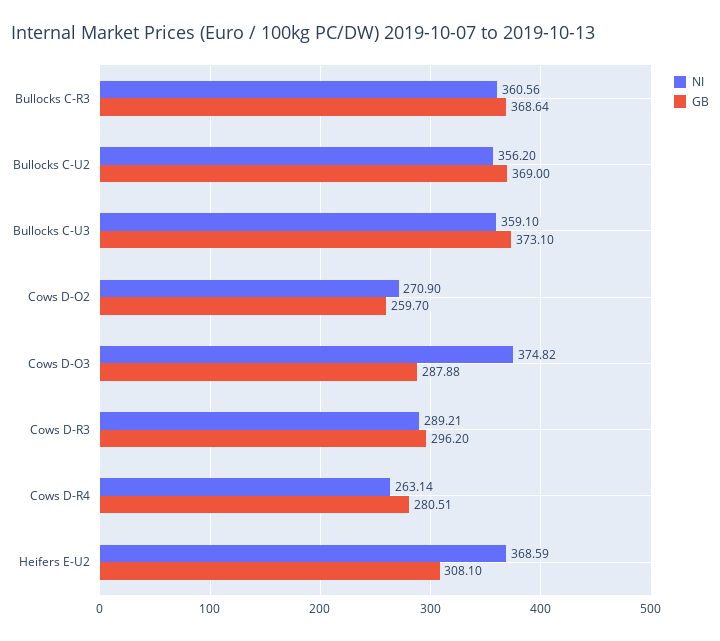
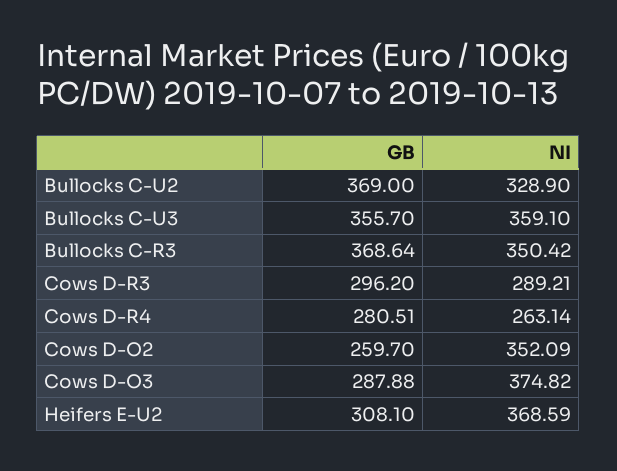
NI, Bullocks C-R3: 360.56 -> 350.42
NI, Bullocks C-U2: 356.2 -> 328.9
GB, Bullocks C-U3: 373.1 -> 355.7
NI, Cows D-O2: 270.9 -> 352.09

